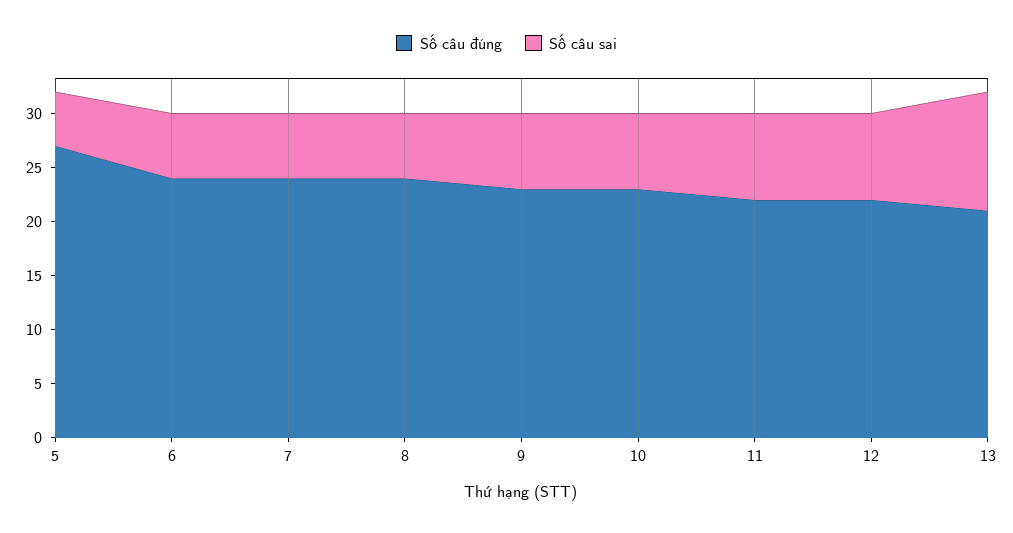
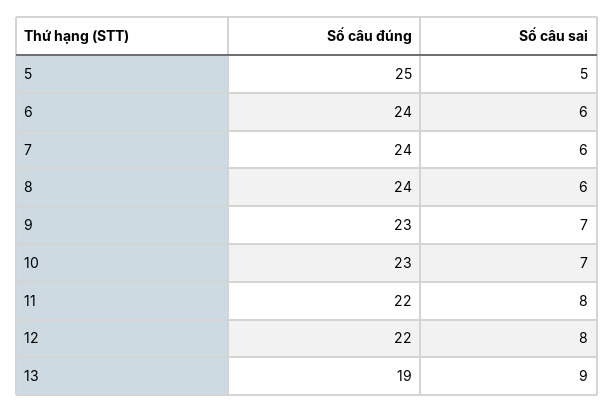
Số câu đúng, 5: 27 -> 25
Số câu đúng, 13: 21 -> 19
Số câu sai, 13: 11 -> 9

